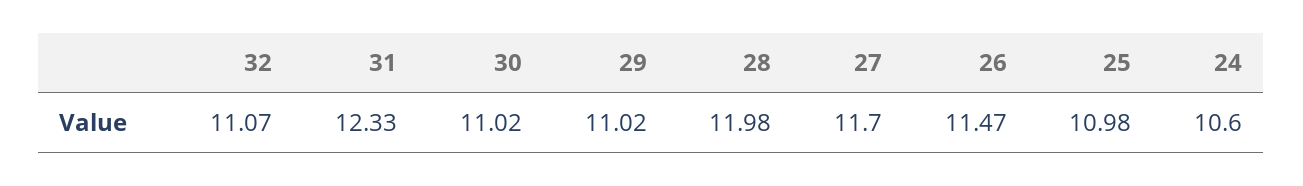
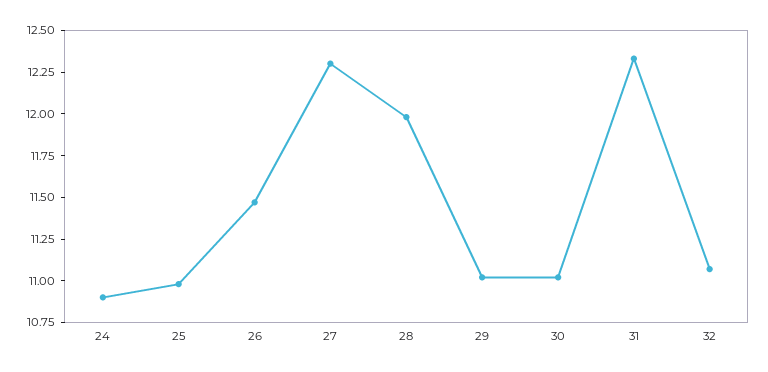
27: 11.7 -> 12.3
24: 10.6 -> 10.9

